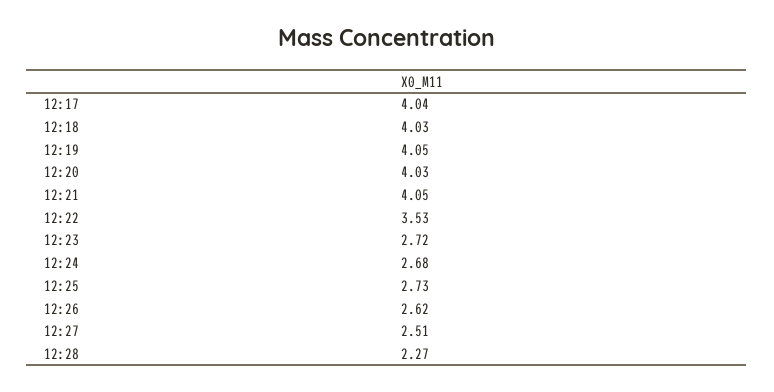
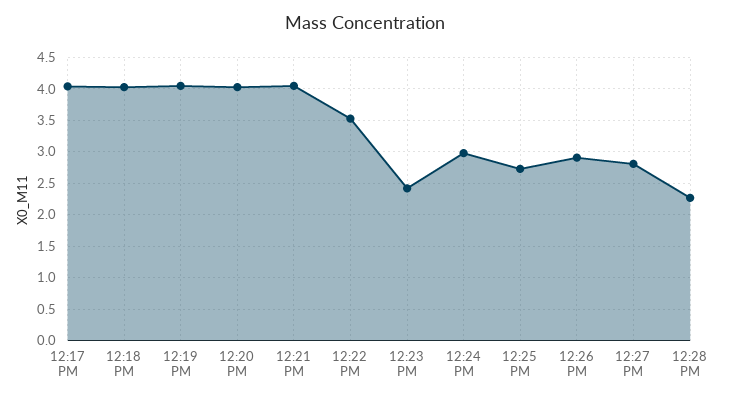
12:23: 2.72 -> 2.4
12:24: 2.68 -> 3
12:26: 2.62 -> 2.9
12:27: 2.51 -> 2.8

